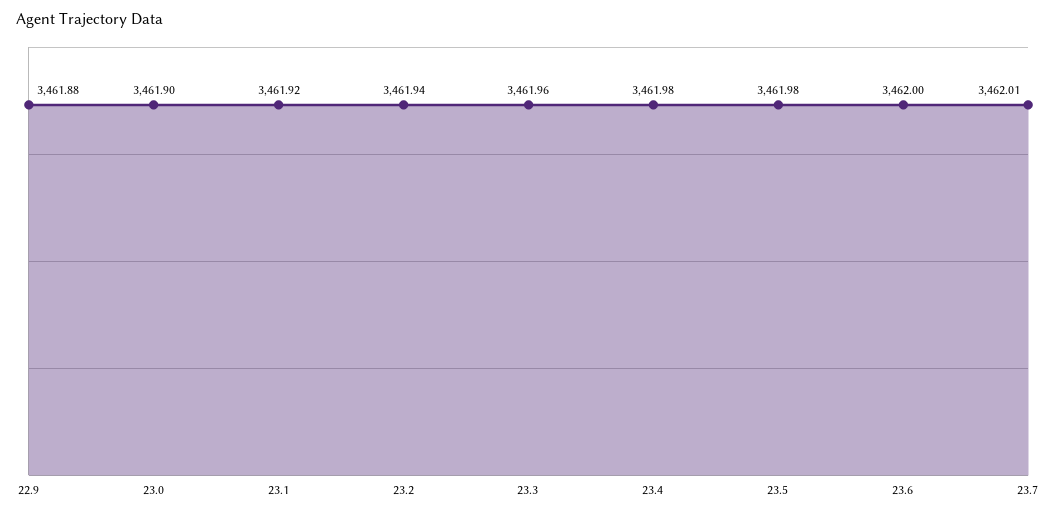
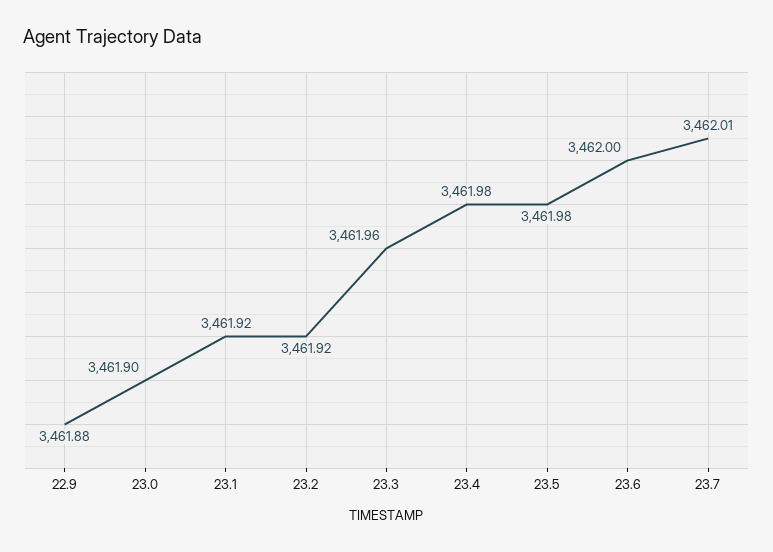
23.2: 3461.94 -> 3461.92

